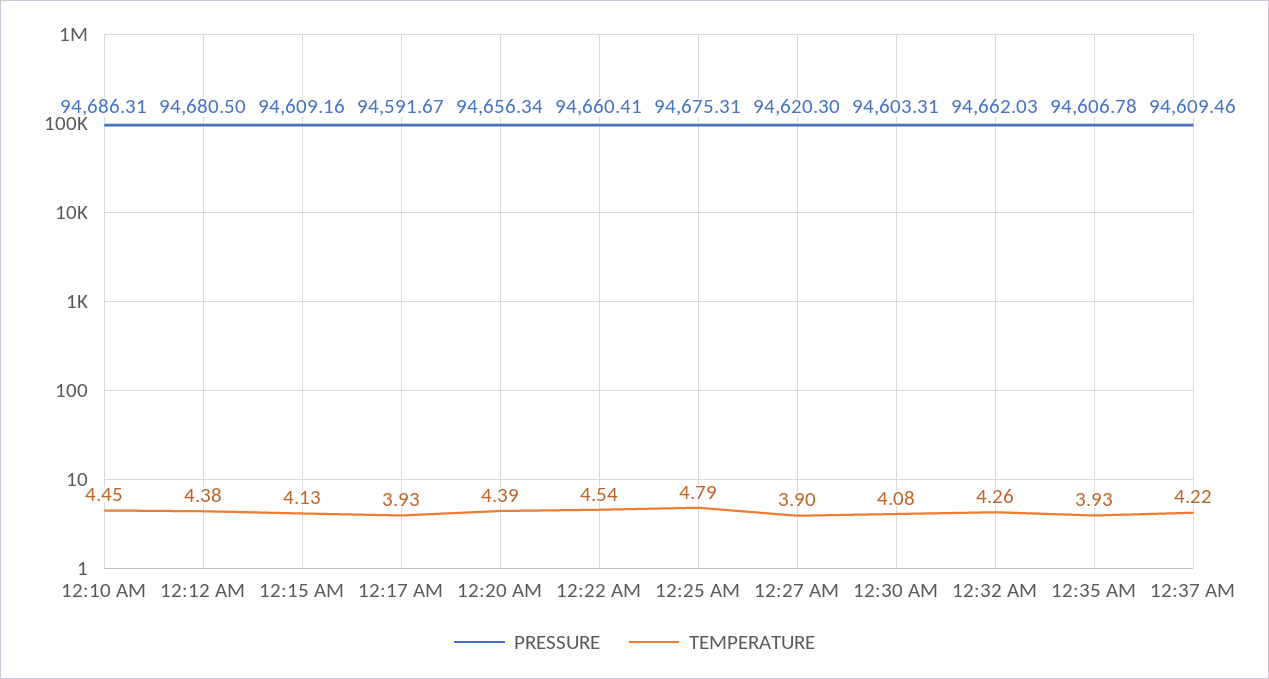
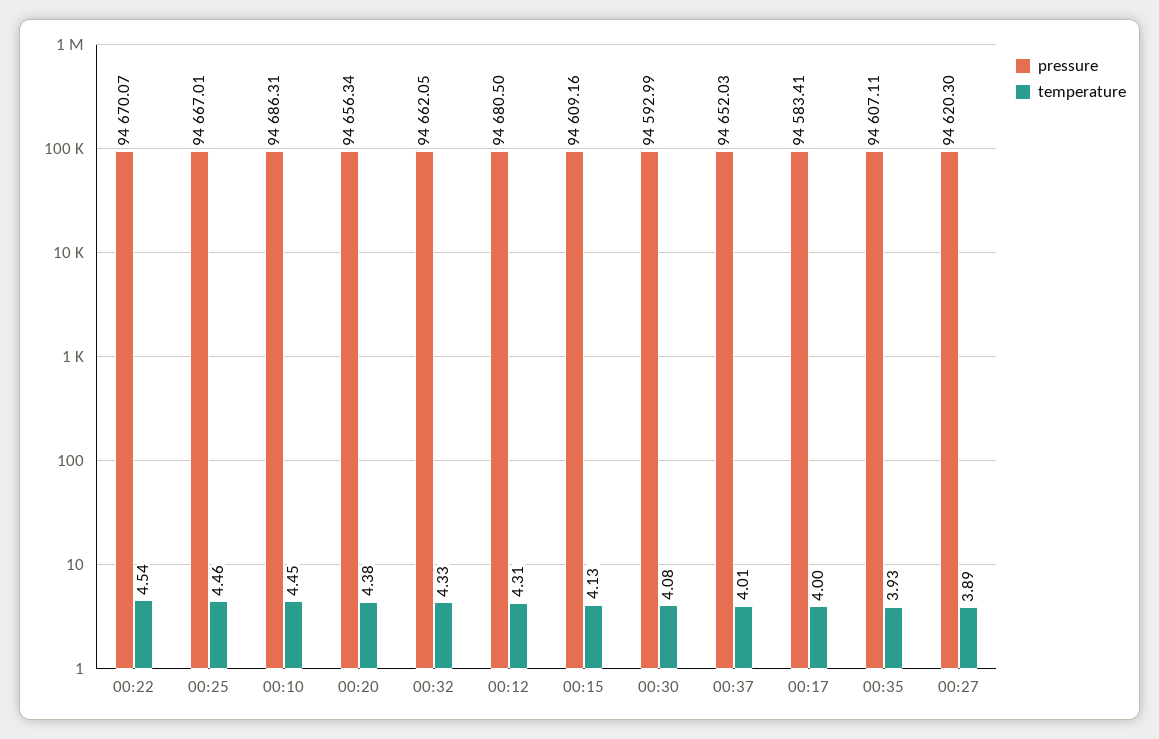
TEMPERATURE, 12:12 AM: 4.38 -> 4.31
PRESSURE, 12:17 AM: 94591.67 -> 94583.41
TEMPERATURE, 12:17 AM: 3.93 -> 4
TEMPERATURE, 12:20 AM: 4.39 -> 4.38
PRESSURE, 12:22 AM: 94660.41 -> 94670.07
PRESSURE, 12:25 AM: 94675.31 -> 94667.01
TEMPERATURE, 12:25 AM: 4.79 -> 4.46
TEMPERATURE, 12:27 AM: 3.9 -> 3.89
PRESSURE, 12:30 AM: 94603.31 -> 94592.99
PRESSURE, 12:32 AM: 94662.03 -> 94662.05
TEMPERATURE, 12:32 AM: 4.26 -> 4.33
PRESSURE, 12:35 AM: 94606.78 -> 94607.11
PRESSURE, 12:37 AM: 94609.46 -> 94652.03
TEMPERATURE, 12:37 AM: 4.22 -> 4.01

